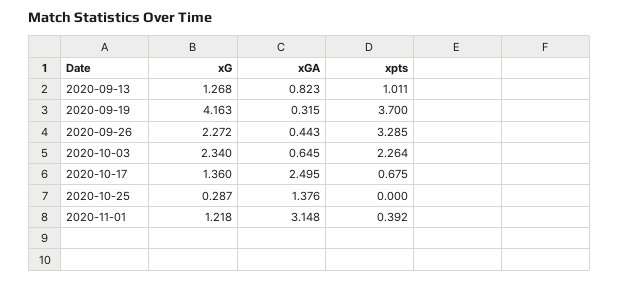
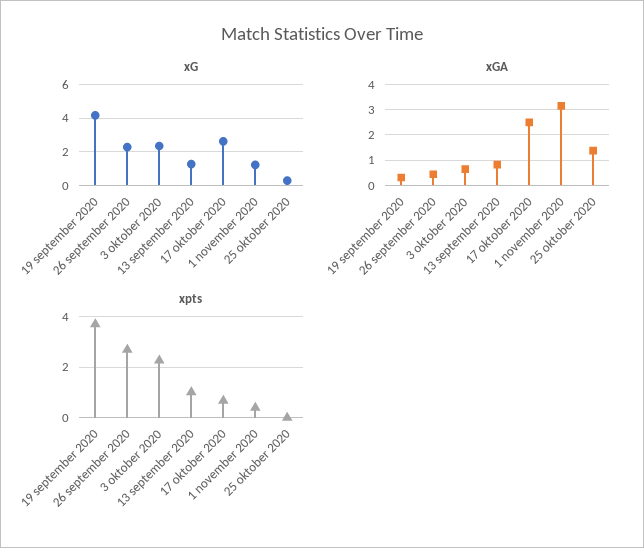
xpts, 2020-09-26: 3.285 -> 2.75
xG, 2020-10-17: 1.36 -> 2.5

